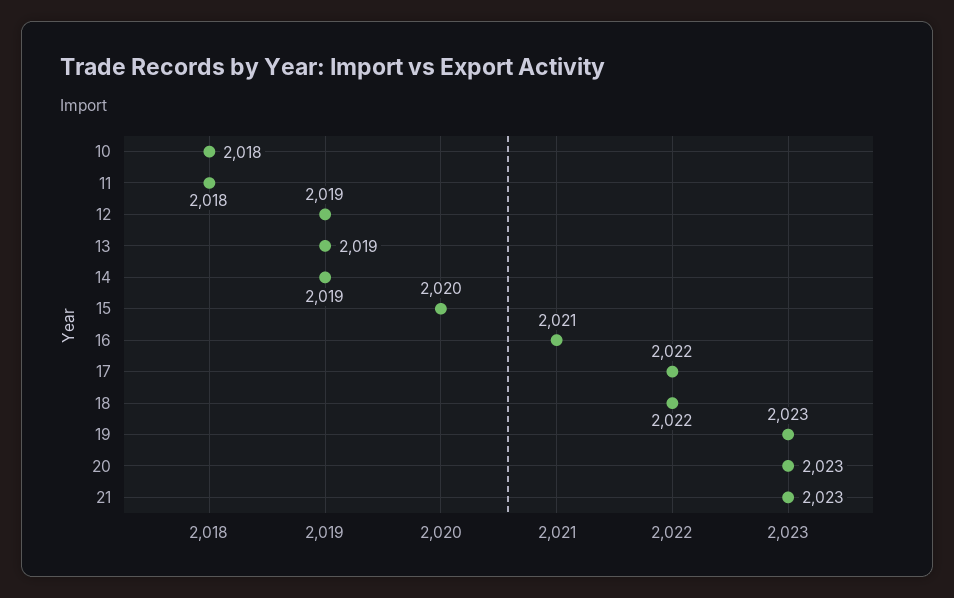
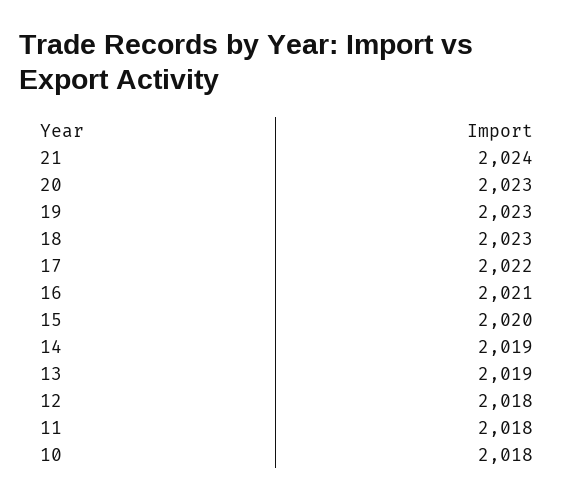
12: 2019 -> 2018
18: 2022 -> 2023
21: 2023 -> 2024

